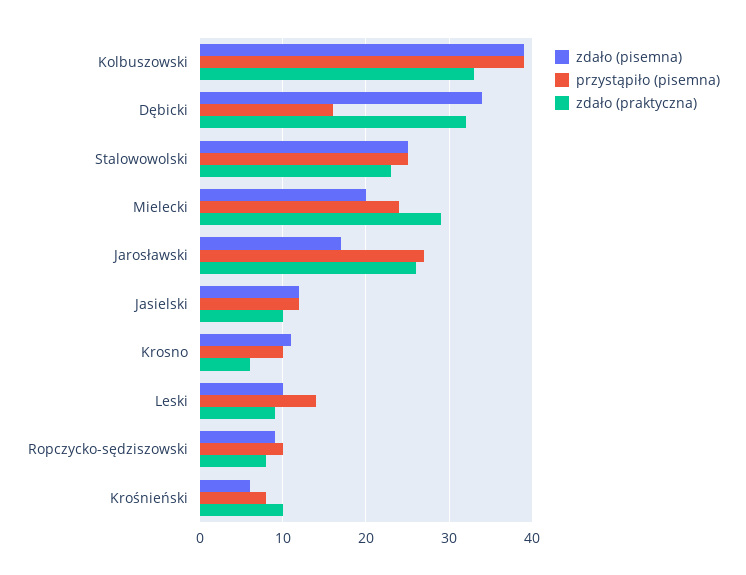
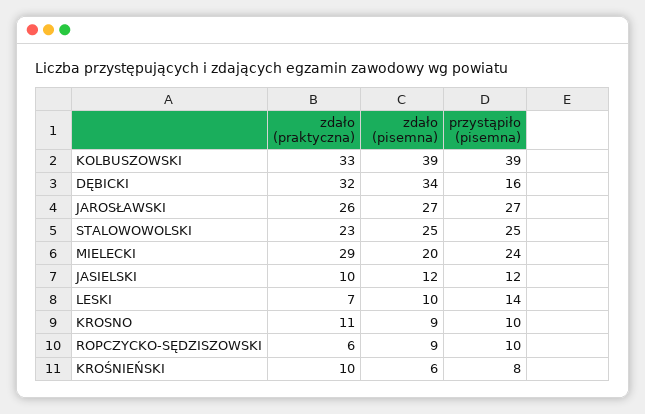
zdało (pisemna), Jarosławski: 17 -> 27
zdało (pisemna), Krosno: 11 -> 9
zdało (praktyczna), Krosno: 6 -> 11
zdało (praktyczna), Leski: 9 -> 7
zdało (praktyczna), Ropczycko-sędziszowski: 8 -> 6

